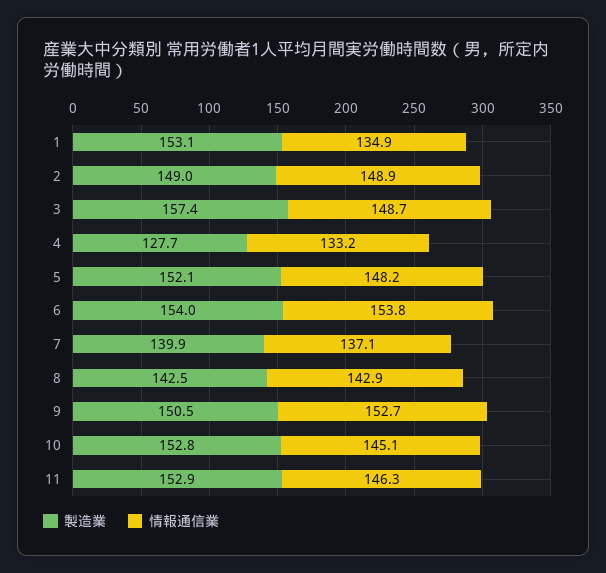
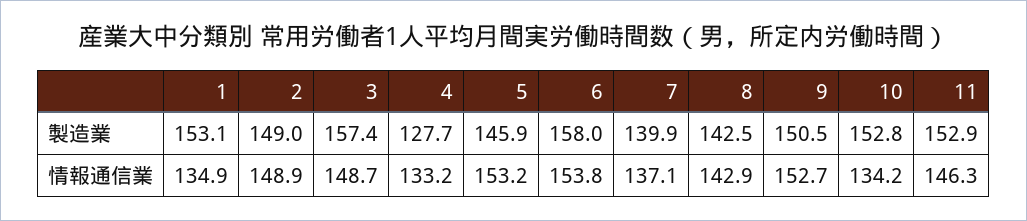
製造業, 5: 152.1 -> 145.9
情報通信業, 5: 148.2 -> 153.2
製造業, 6: 154 -> 158
情報通信業, 10: 145.1 -> 134.2

